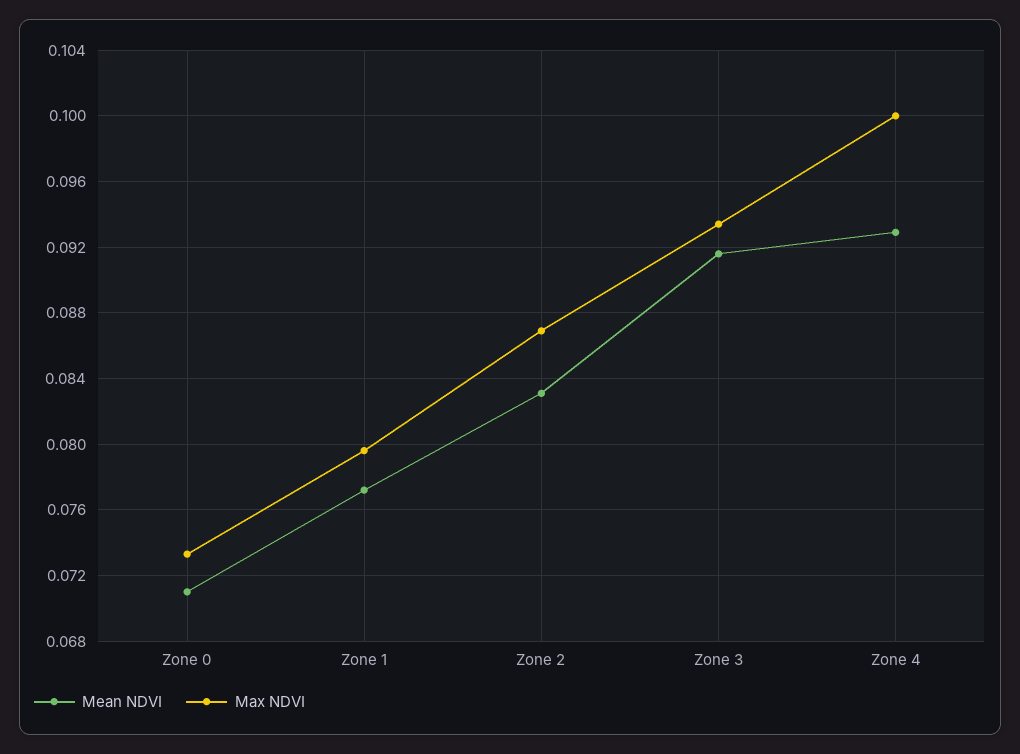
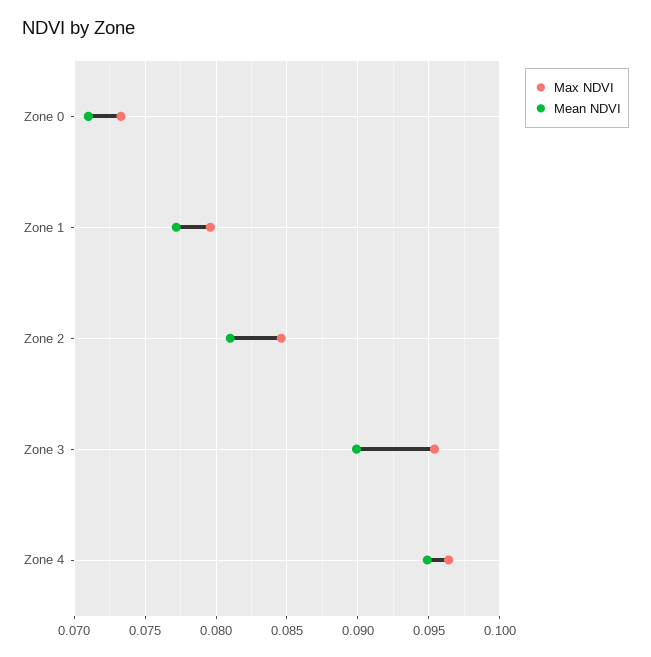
Mean NDVI, Zone 2: 0.083 -> 0.081
Max NDVI, Zone 2: 0.087 -> 0.0845
Mean NDVI, Zone 3: 0.0915 -> 0.09
Max NDVI, Zone 3: 0.0935 -> 0.0955
Mean NDVI, Zone 4: 0.093 -> 0.095
Max NDVI, Zone 4: 0.1 -> 0.0965

